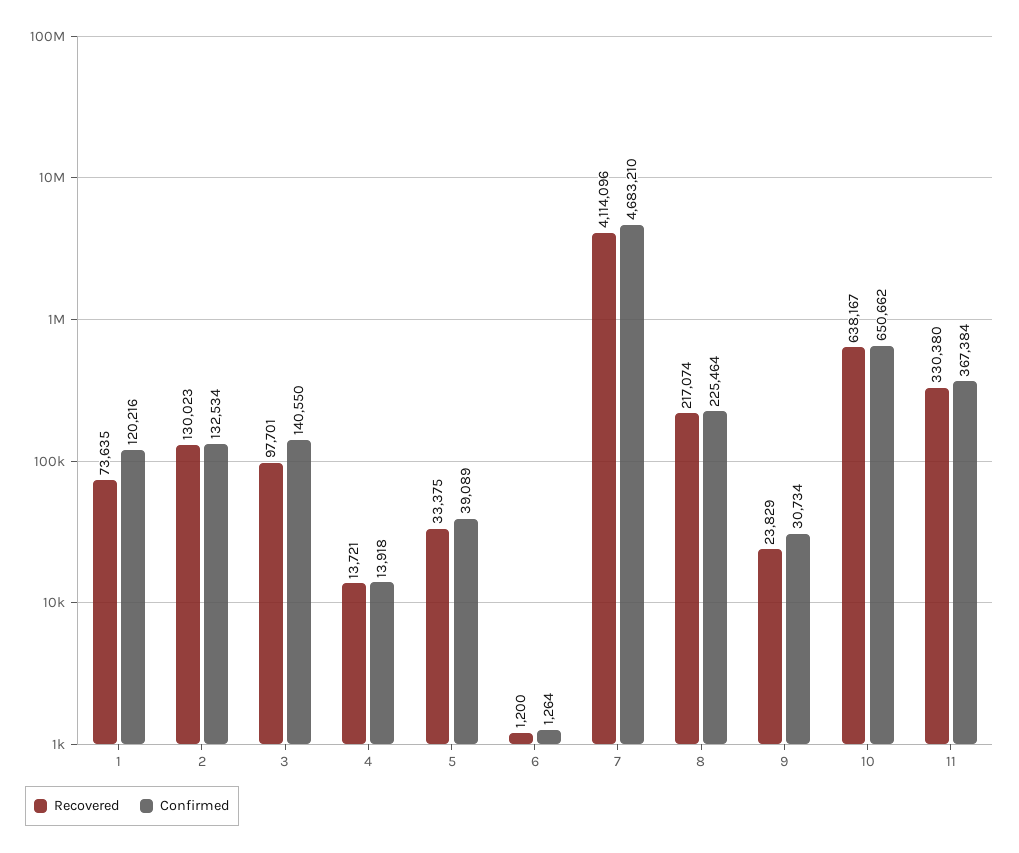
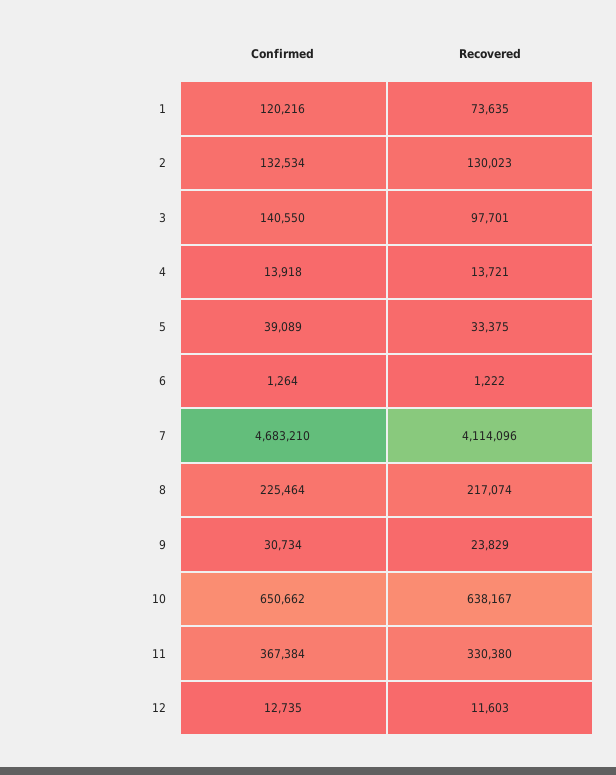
Recovered, 6: 1200 -> 1222
Confirmed, 12: none -> 12735
Recovered, 12: none -> 11603

